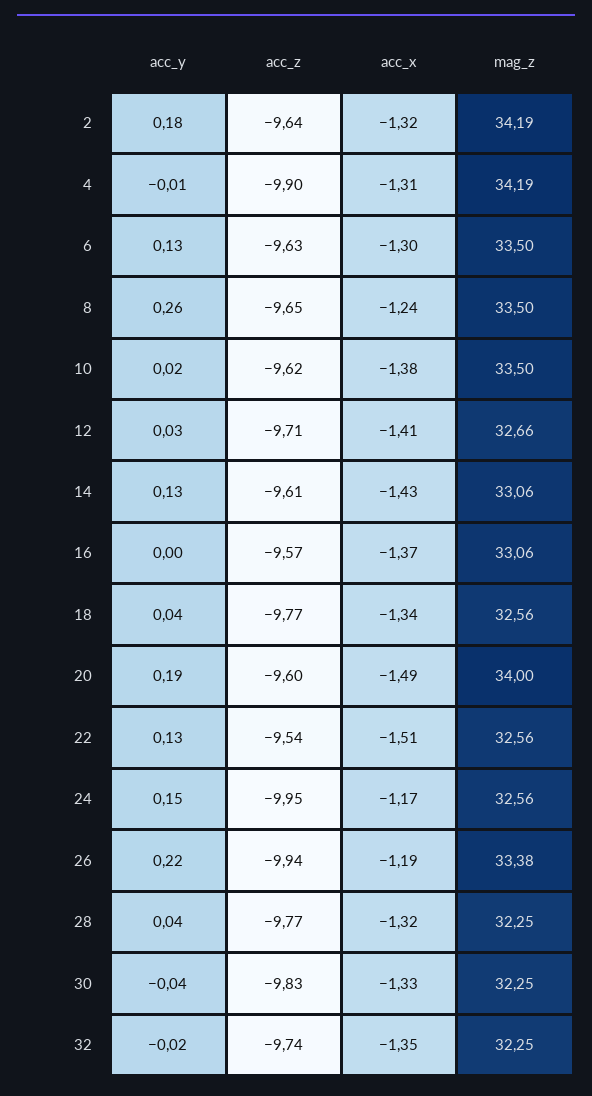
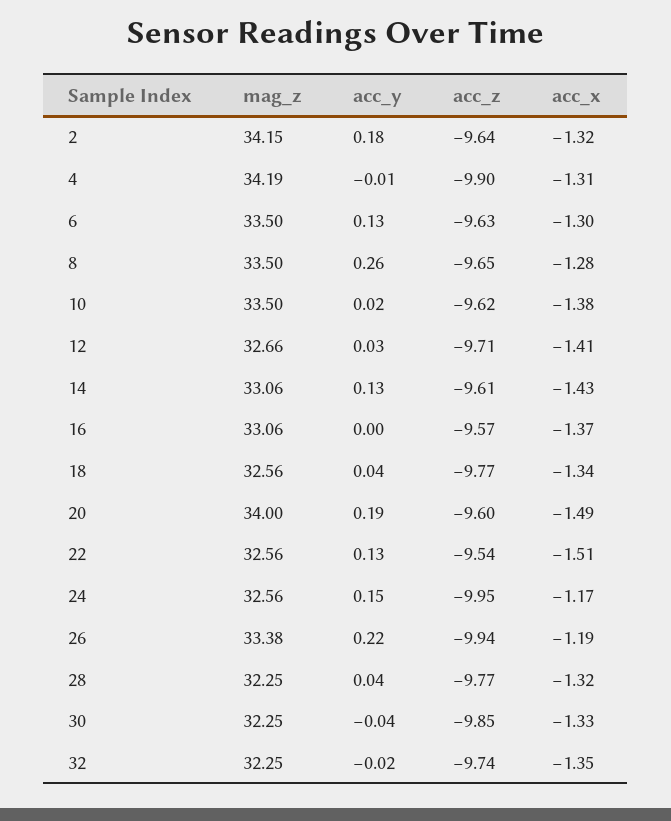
mag_z, 2: 34.19 -> 34.15
acc_x, 8: -1.24 -> -1.28
acc_z, 30: -9.83 -> -9.85

